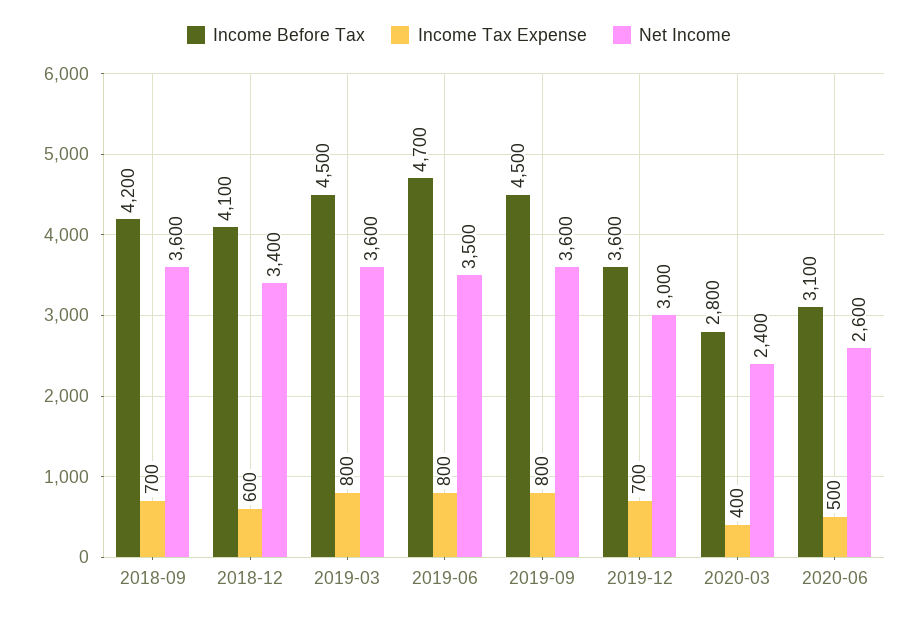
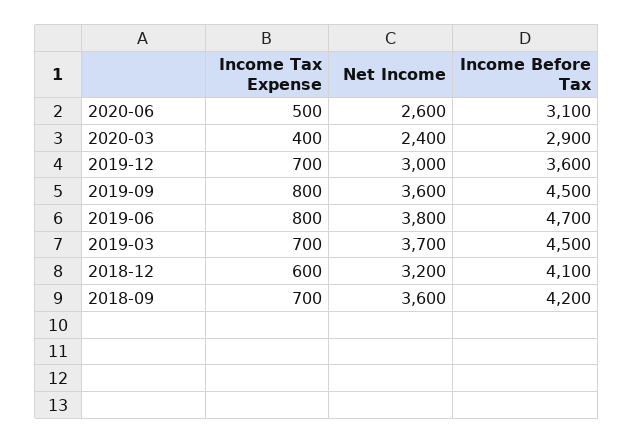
Net Income, 2018-12: 3400 -> 3200
Income Tax Expense, 2019-03: 800 -> 700
Net Income, 2019-03: 3600 -> 3700
Net Income, 2019-06: 3500 -> 3800
Income Before Tax, 2020-03: 2800 -> 2900

